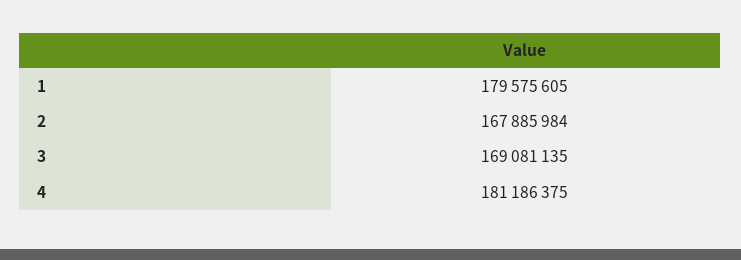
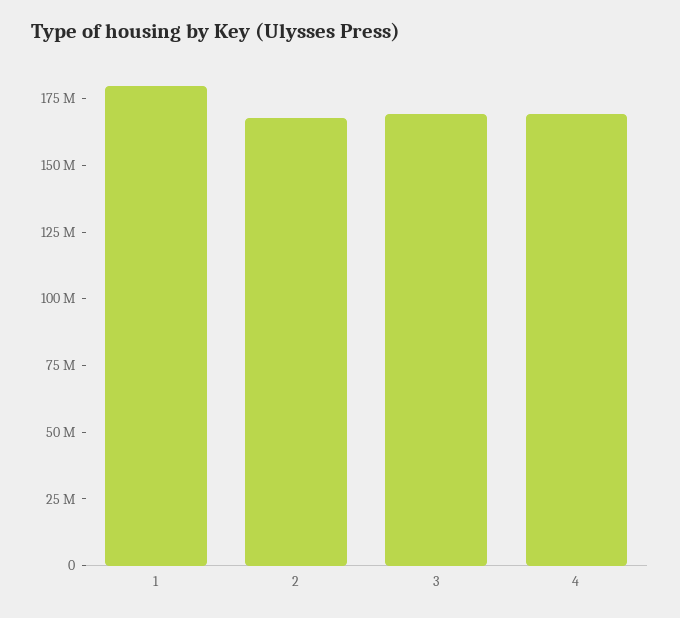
4: 181186375 -> 170000000

